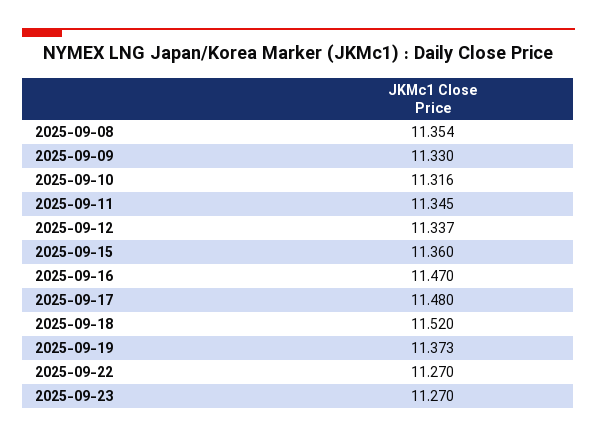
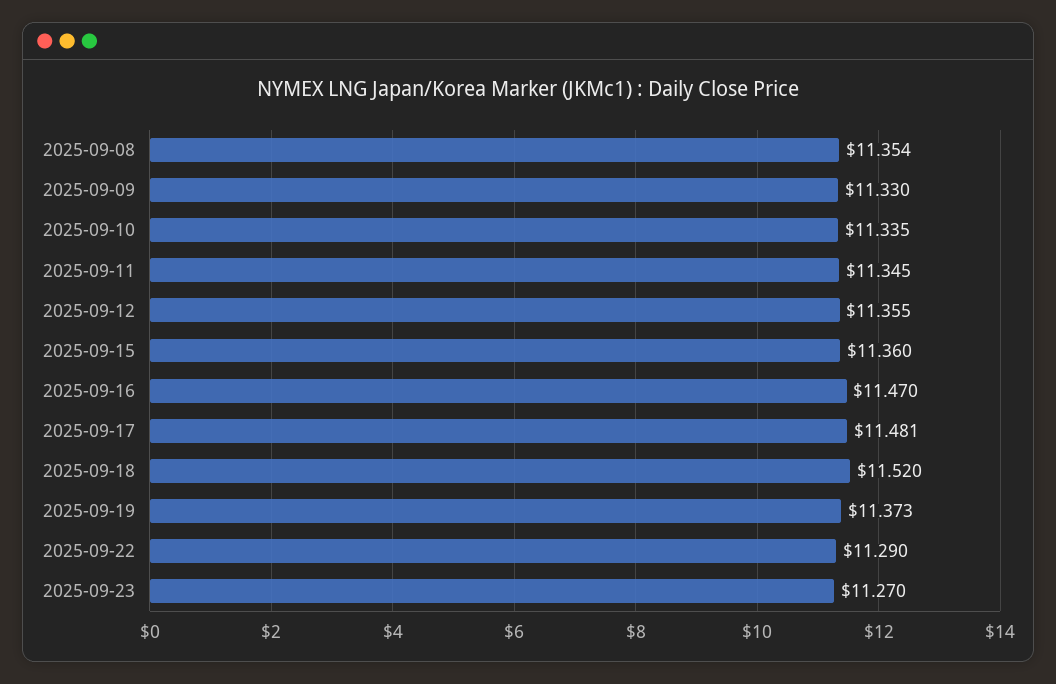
2025-09-10: 11.316 -> 11.335
2025-09-12: 11.337 -> 11.355
2025-09-17: 11.48 -> 11.481
2025-09-22: 11.27 -> 11.29

